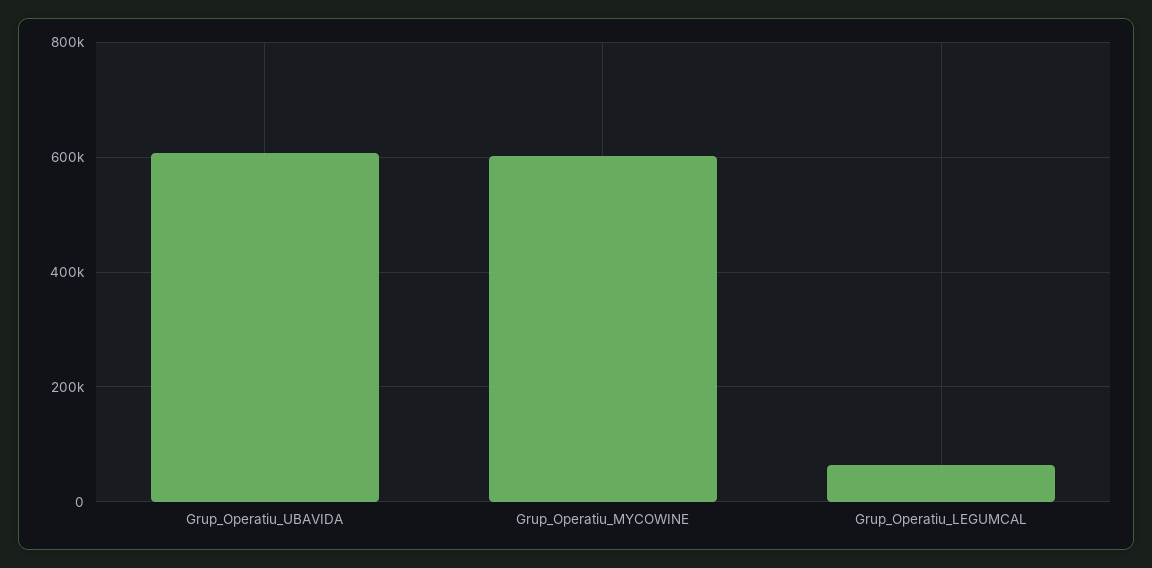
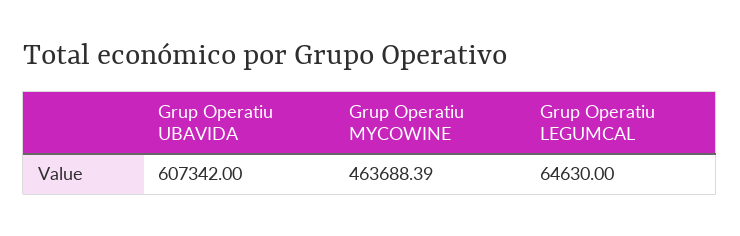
Grup_Operatiu_MYCOWINE: 600000 -> 463688.39

